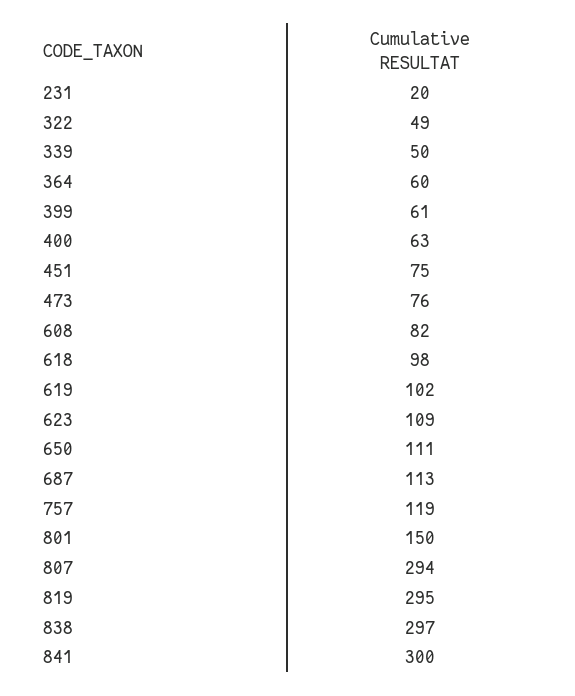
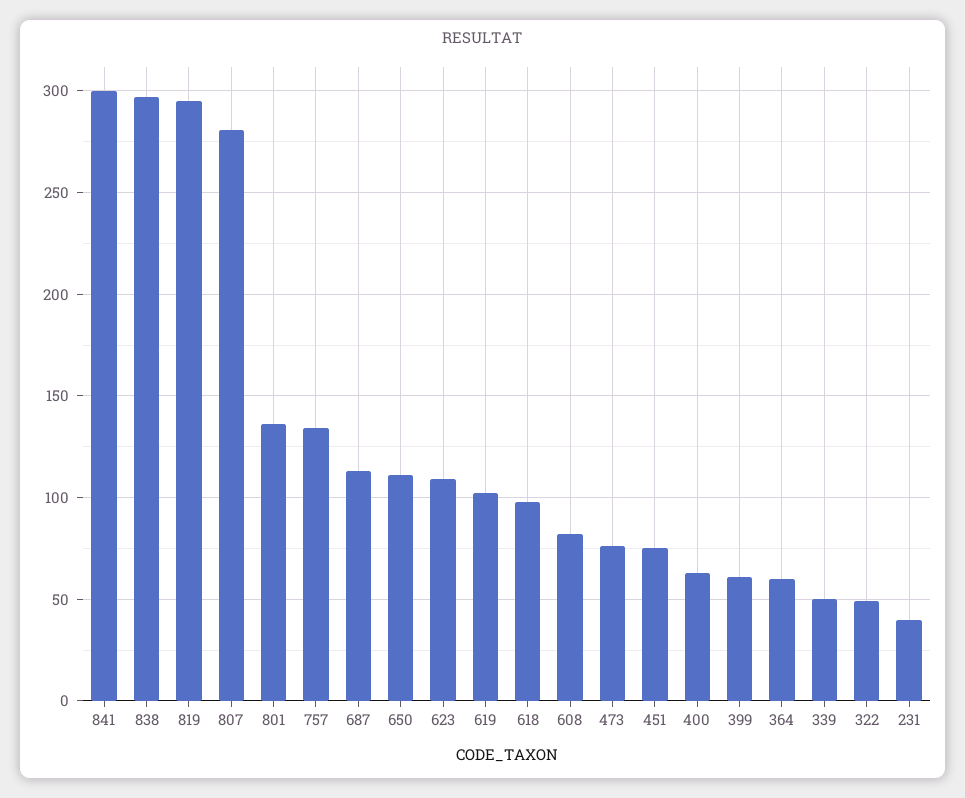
231: 20 -> 40
757: 119 -> 135
801: 150 -> 135
807: 294 -> 280

